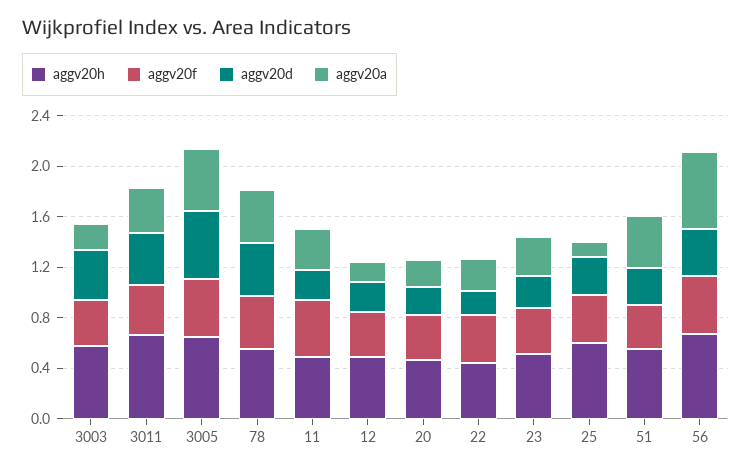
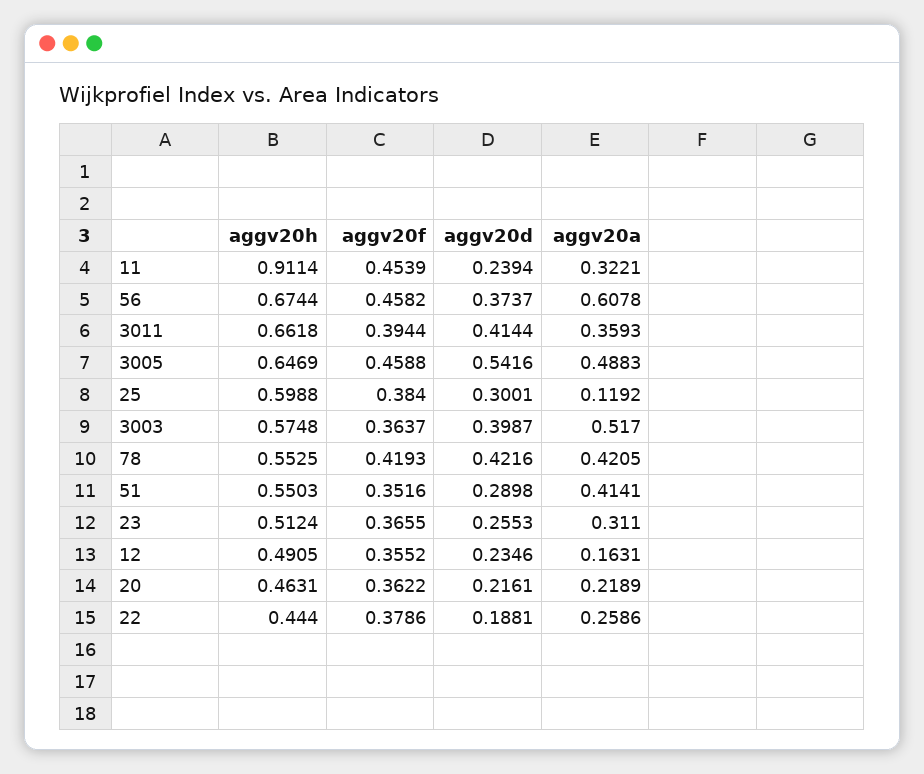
aggv20a, 3003: 0.2 -> 0.517
aggv20h, 11: 0.5 -> 0.9114

